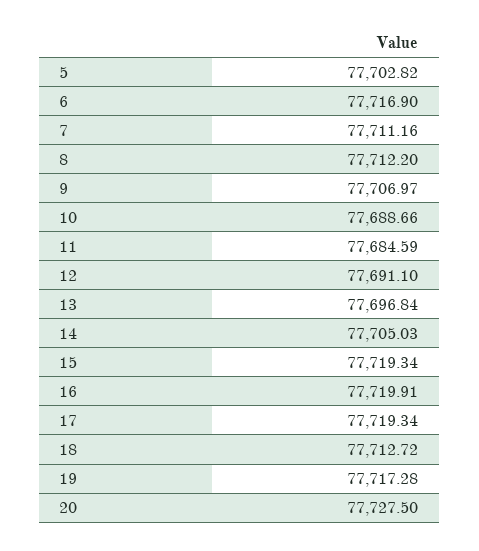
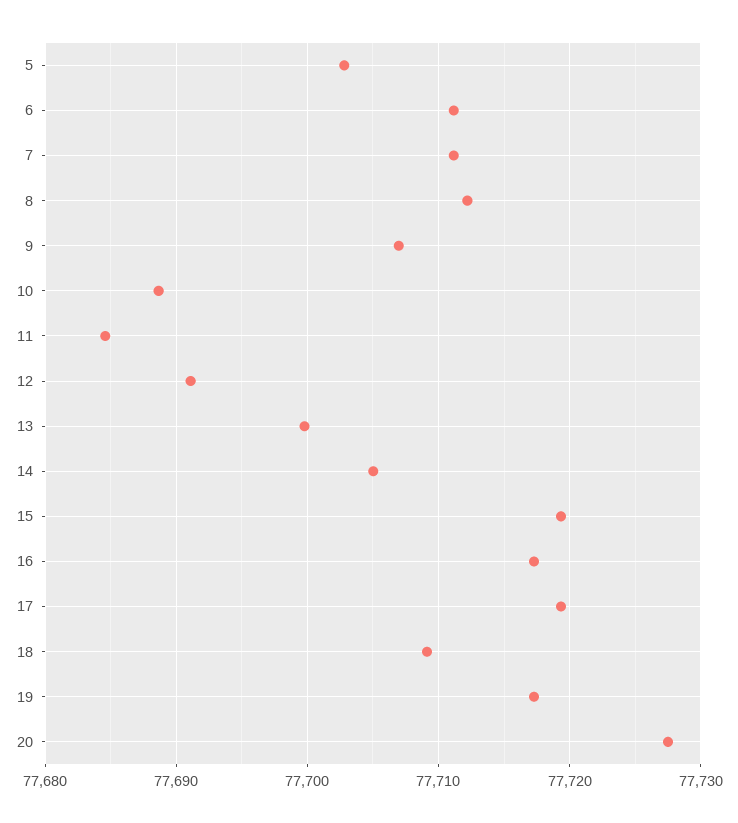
6: 77716.9 -> 77711
13: 77696.84 -> 77700
16: 77719.91 -> 77717
18: 77712.72 -> 77709

